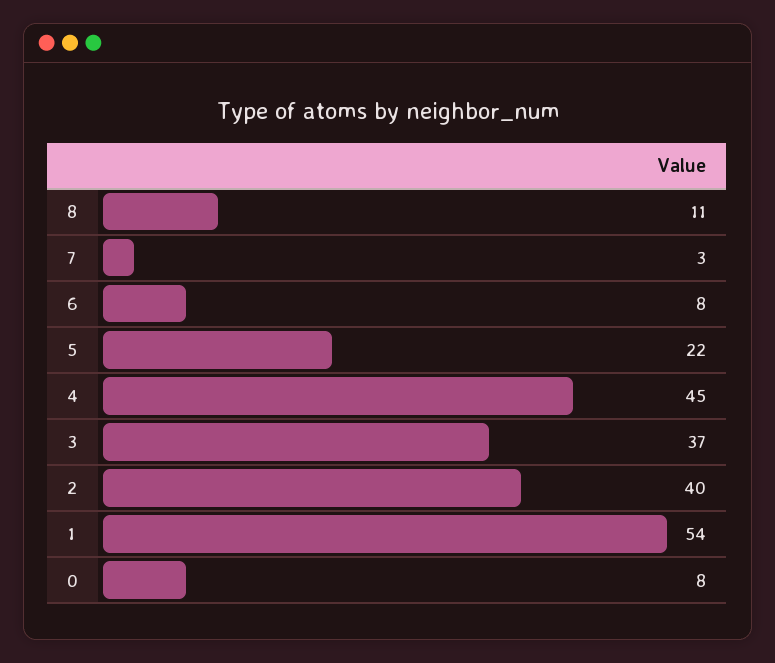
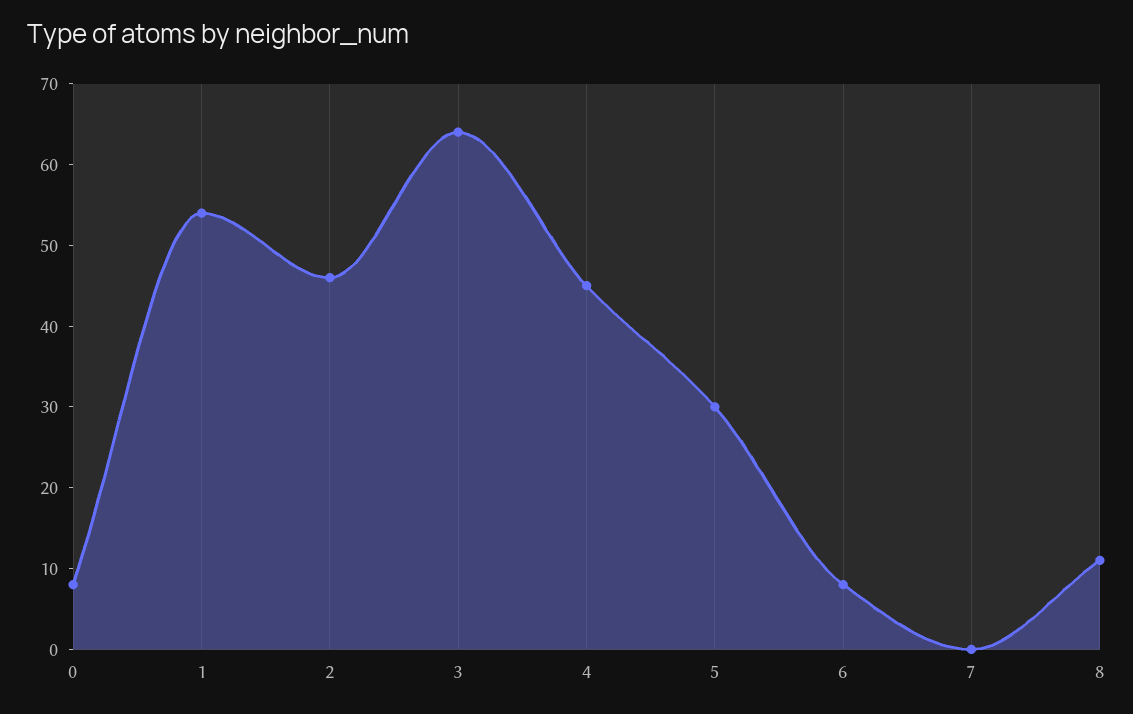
7: 3 -> 0
5: 22 -> 30
3: 37 -> 64
2: 40 -> 46

